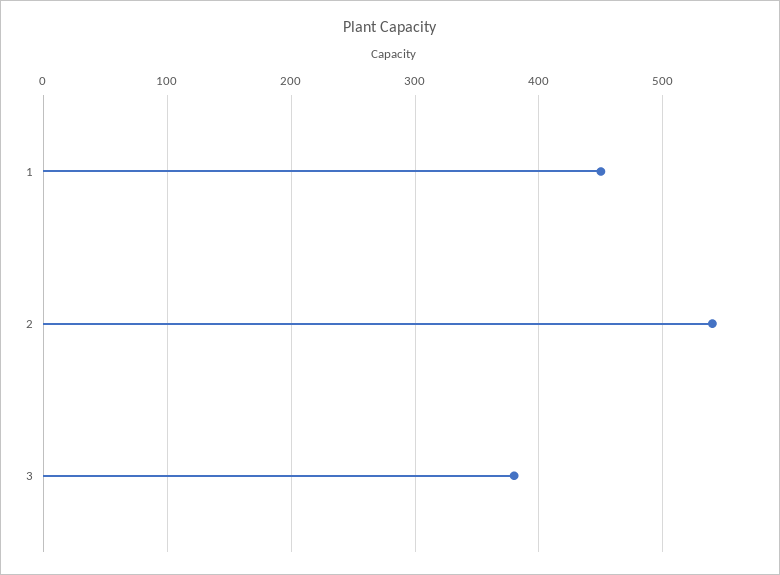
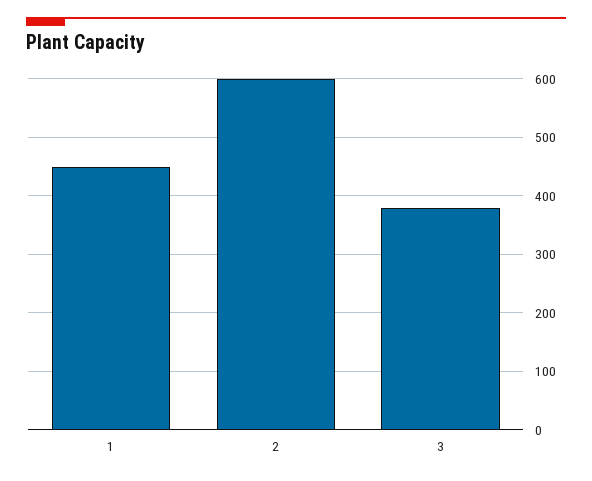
2: 540 -> 600

